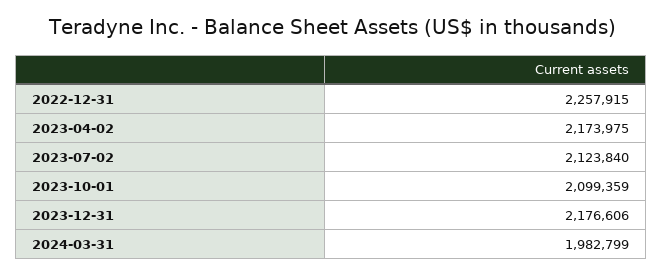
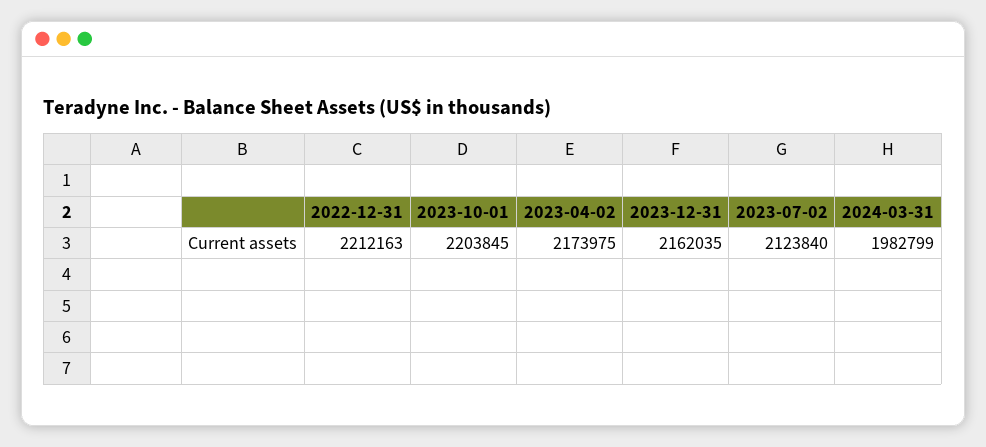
2022-12-31: 2257915 -> 2212163
2023-10-01: 2099359 -> 2203845
2023-12-31: 2176606 -> 2162035

